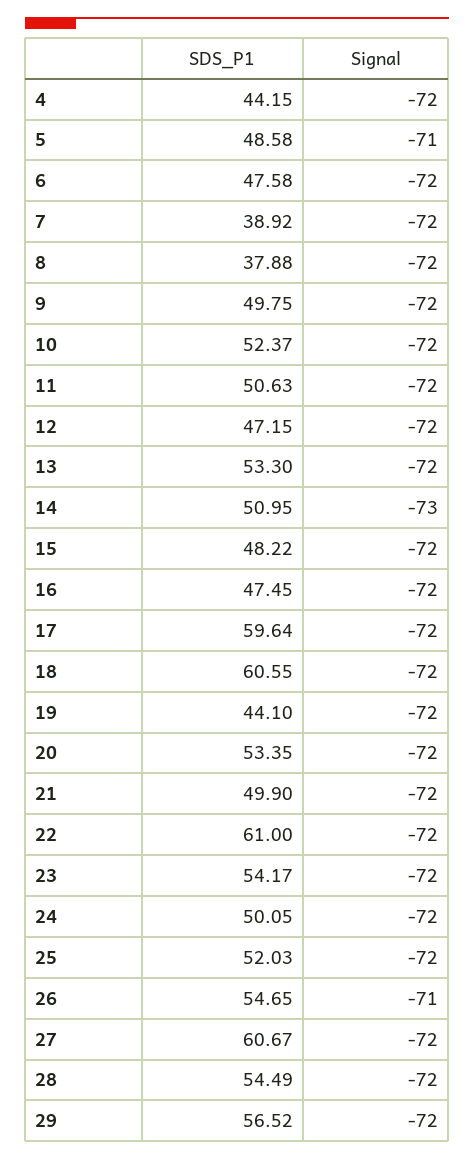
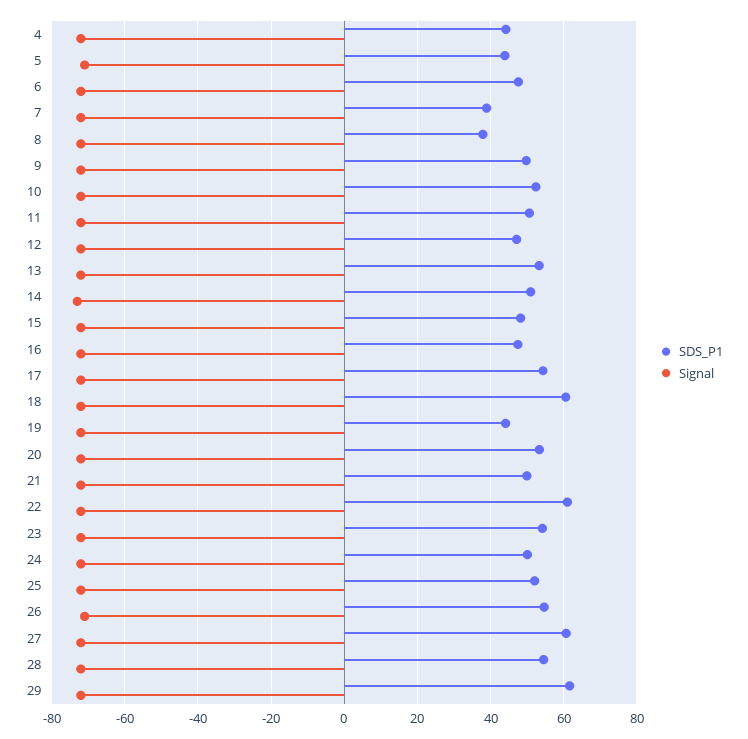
SDS_P1, 5: 48.58 -> 44
SDS_P1, 17: 59.64 -> 54
SDS_P1, 29: 56.52 -> 62

